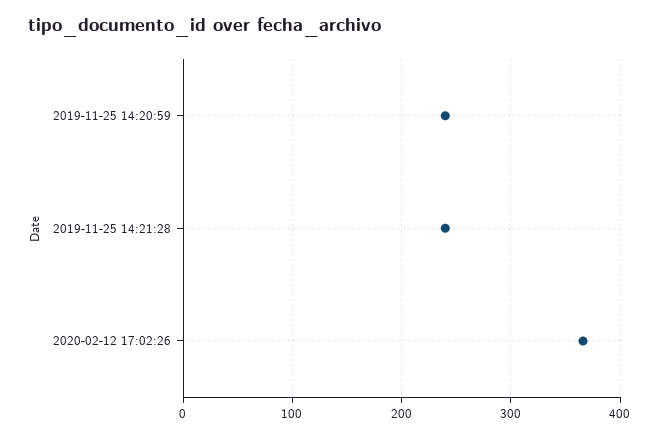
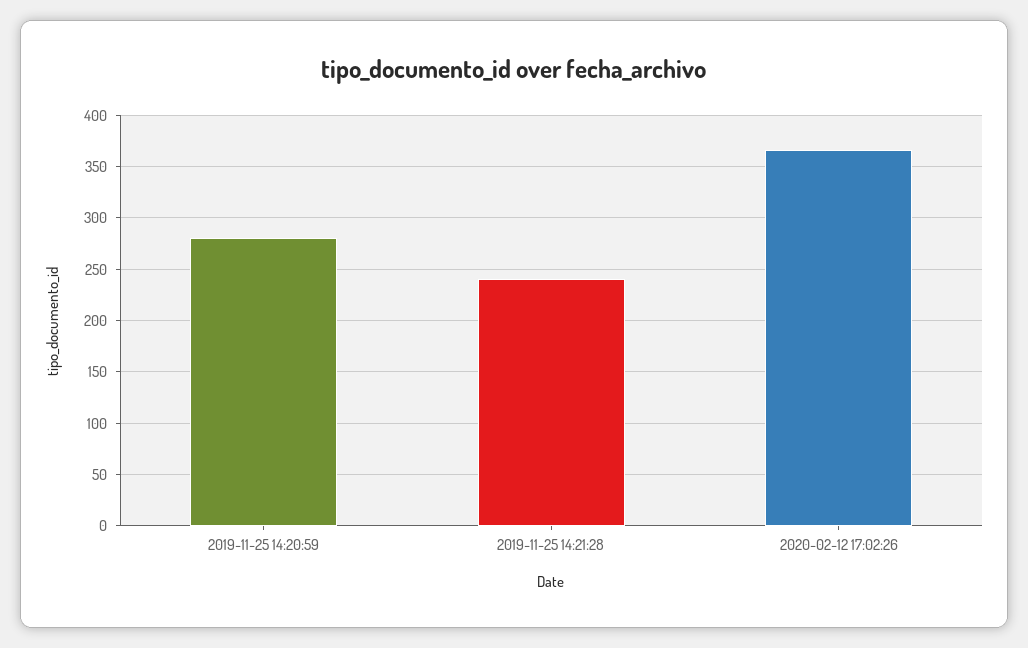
2019-11-25 14:20:59: 240 -> 280

